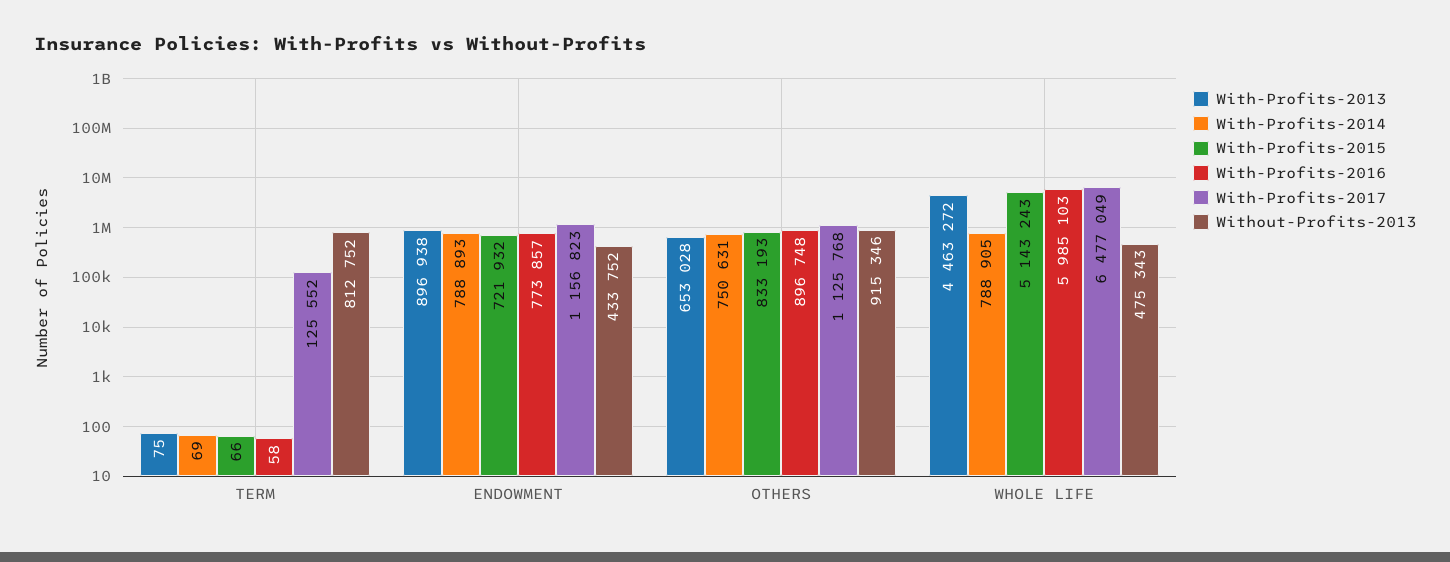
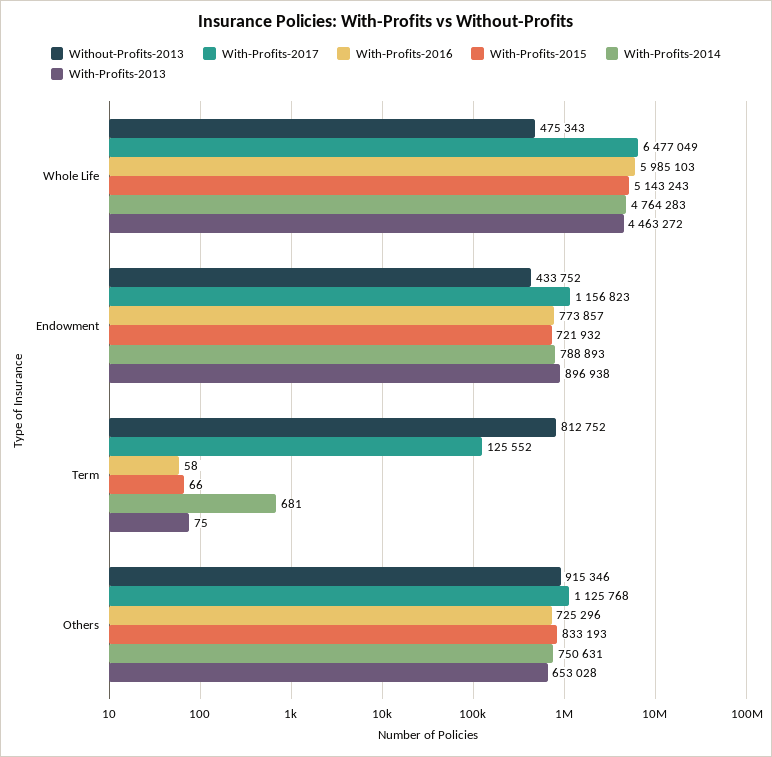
With-Profits-2014, TERM: 69 -> 681
With-Profits-2016, OTHERS: 896748 -> 725296
With-Profits-2014, WHOLE LIFE: 788905 -> 4764283

